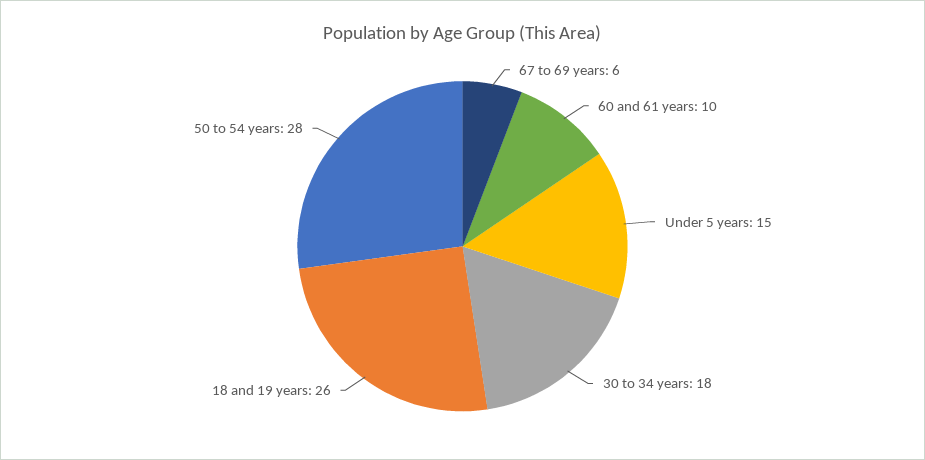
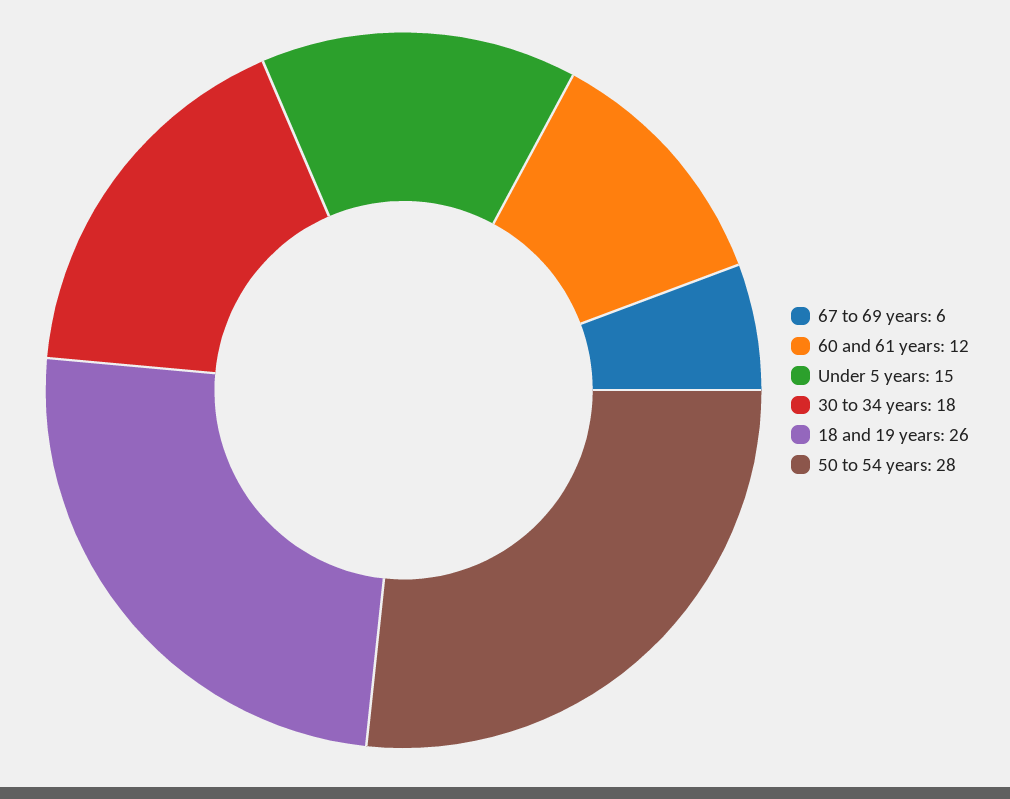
60 and 61 years: 10 -> 12

